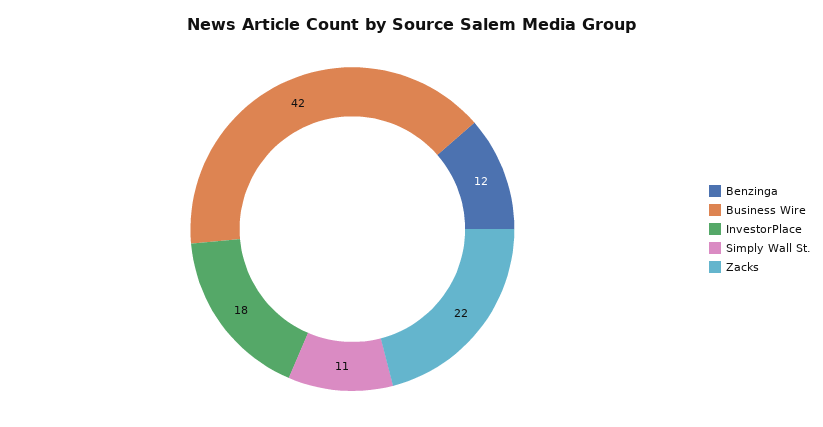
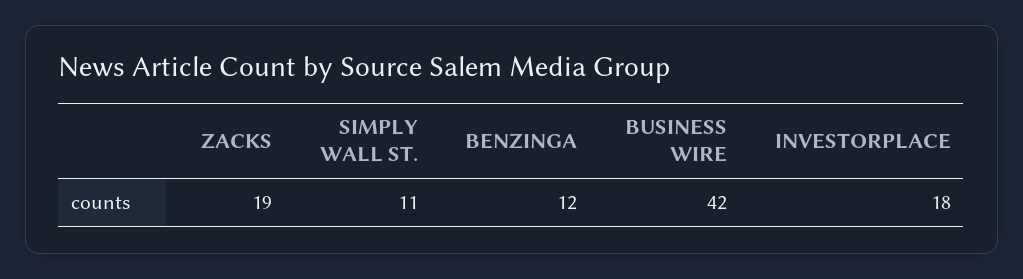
Zacks: 22 -> 19

